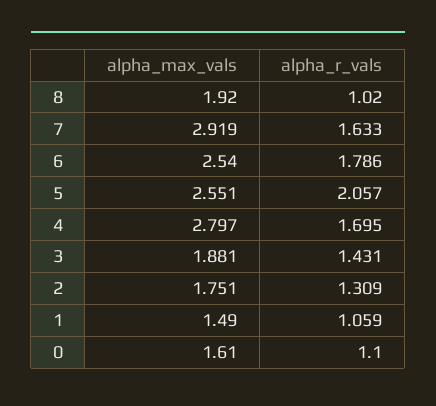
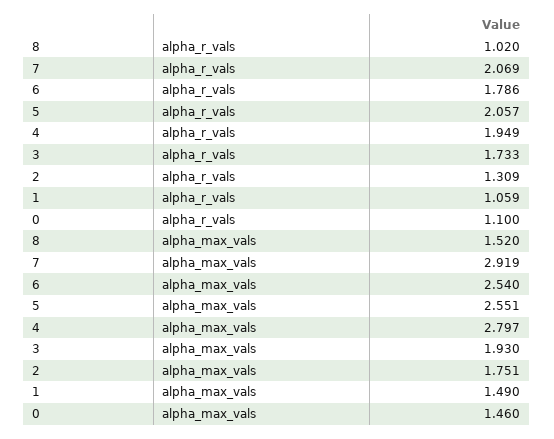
alpha_max_vals, 8: 1.92 -> 1.52
alpha_r_vals, 7: 1.633 -> 2.069
alpha_r_vals, 4: 1.695 -> 1.949
alpha_max_vals, 3: 1.881 -> 1.93
alpha_r_vals, 3: 1.431 -> 1.733
alpha_max_vals, 0: 1.61 -> 1.46

